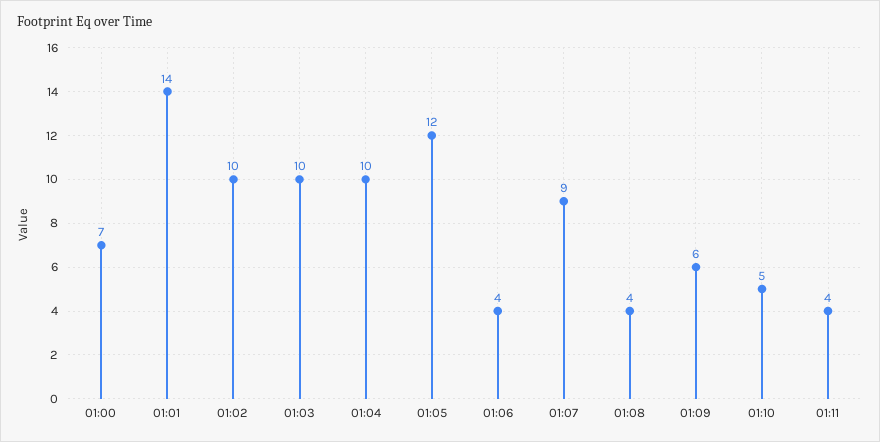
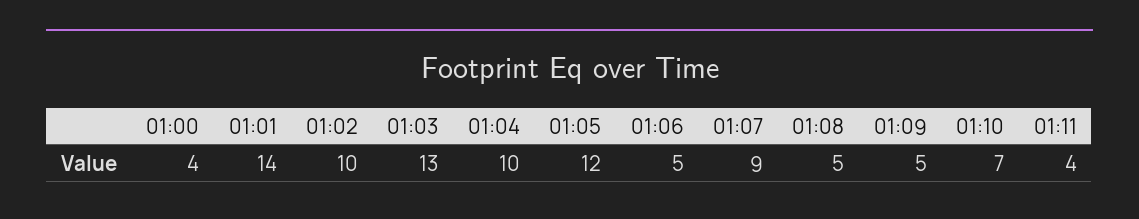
01:00: 7 -> 4
01:03: 10 -> 13
01:06: 4 -> 5
01:08: 4 -> 5
01:09: 6 -> 5
01:10: 5 -> 7

